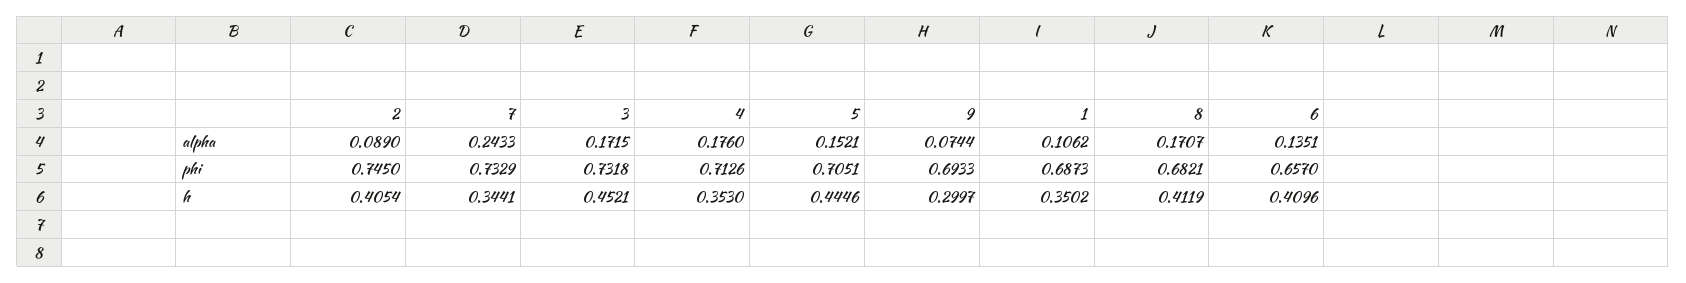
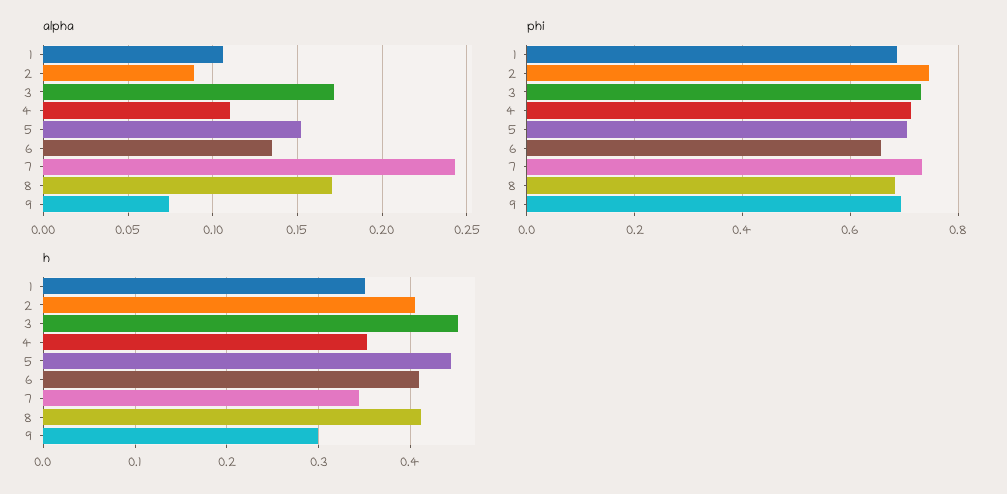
alpha, 4: 0.176 -> 0.11

